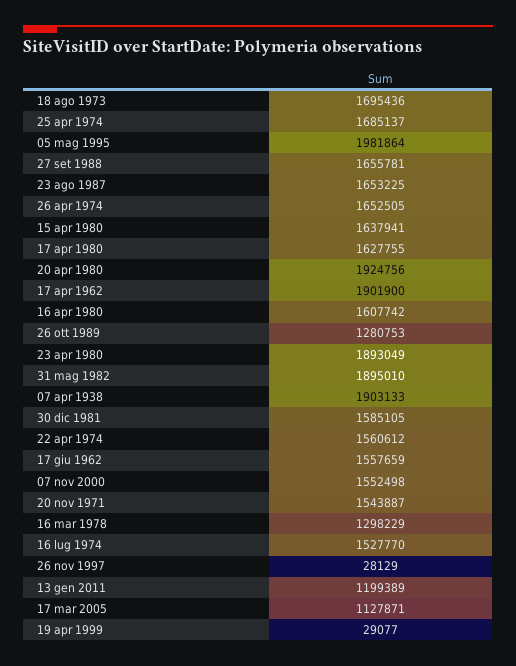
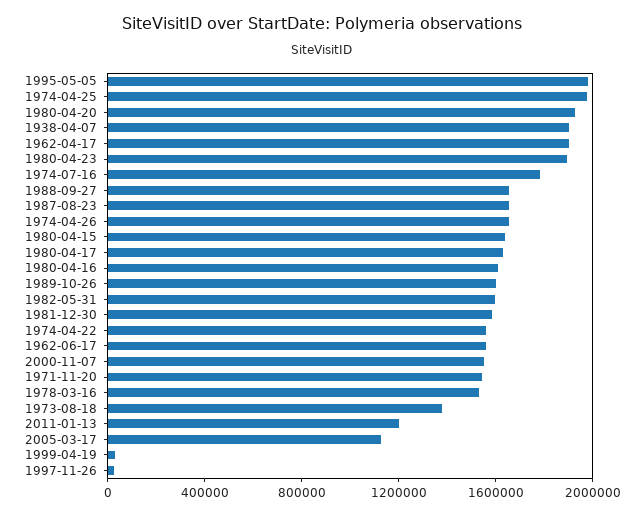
18 ago 1973: 1695436 -> 1400000
25 apr 1974: 1685137 -> 2000000
26 ott 1989: 1280753 -> 1600000
31 mag 1982: 1895010 -> 1600000
16 mar 1978: 1298229 -> 1500000
16 lug 1974: 1527770 -> 1800000

